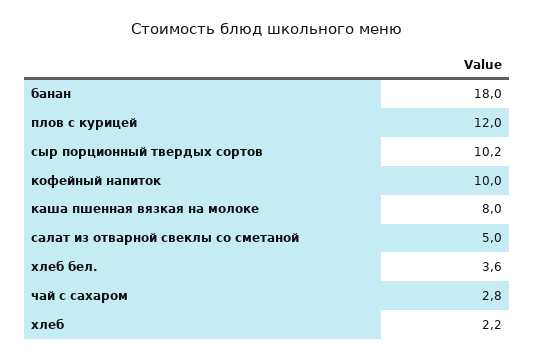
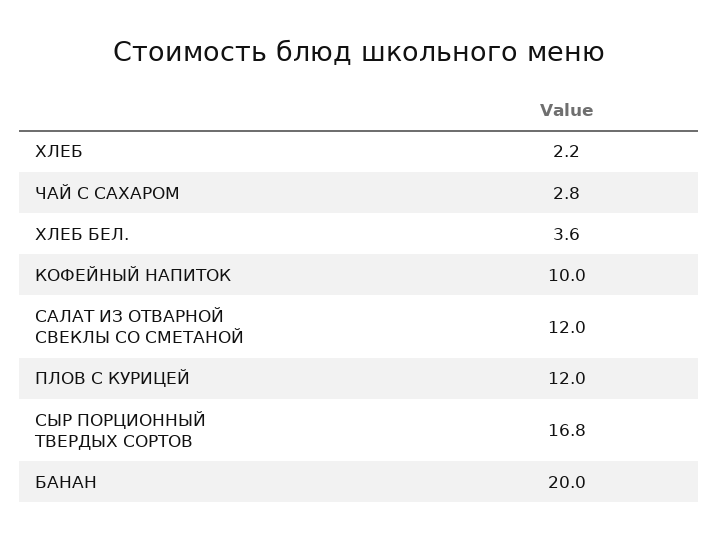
банан: 18 -> 20
сыр порционный твердых сортов: 10.2 -> 16.8
каша пшенная вязкая на молоке: 8 -> none
салат из отварной свеклы со сметаной: 5 -> 12

